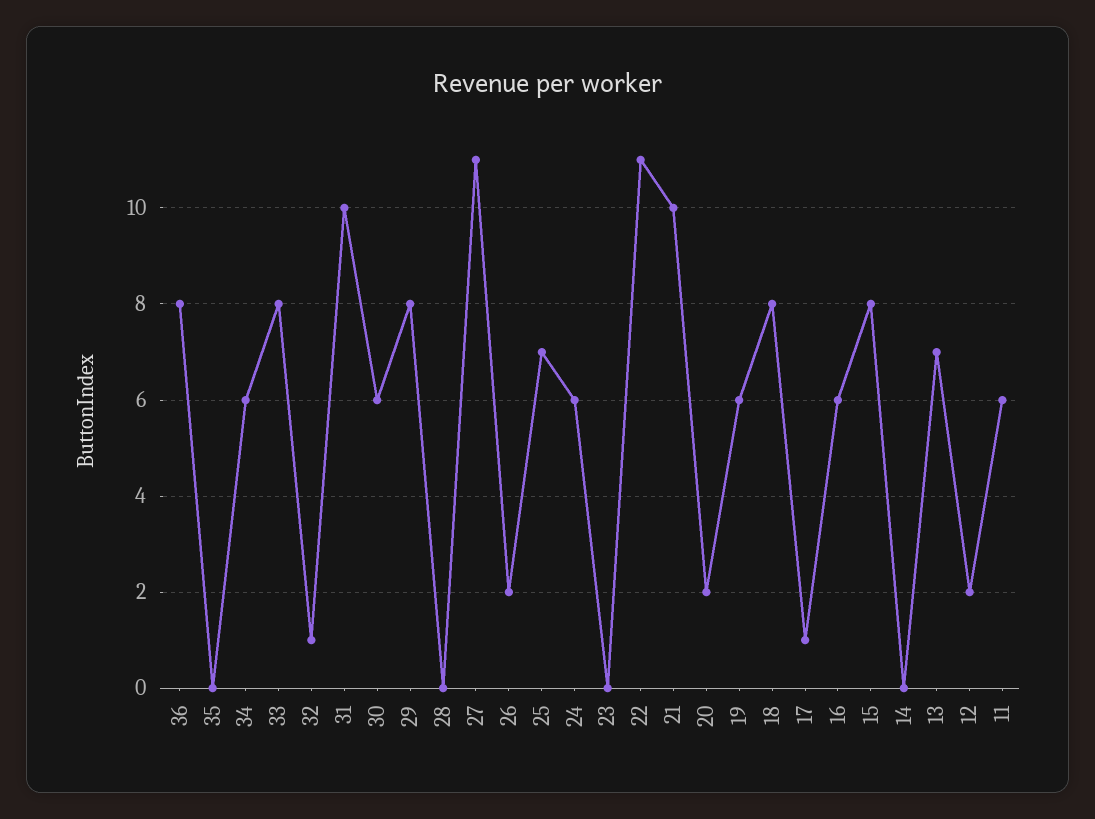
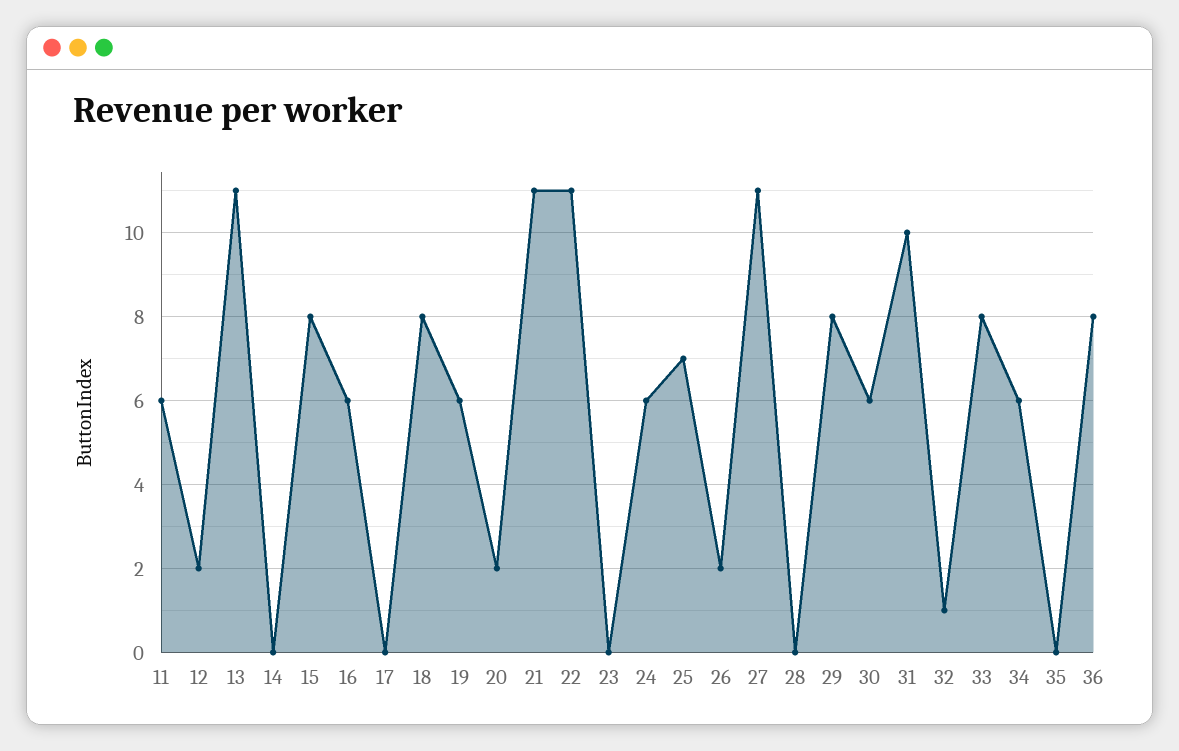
21: 10 -> 11
17: 1 -> 0
13: 7 -> 11

